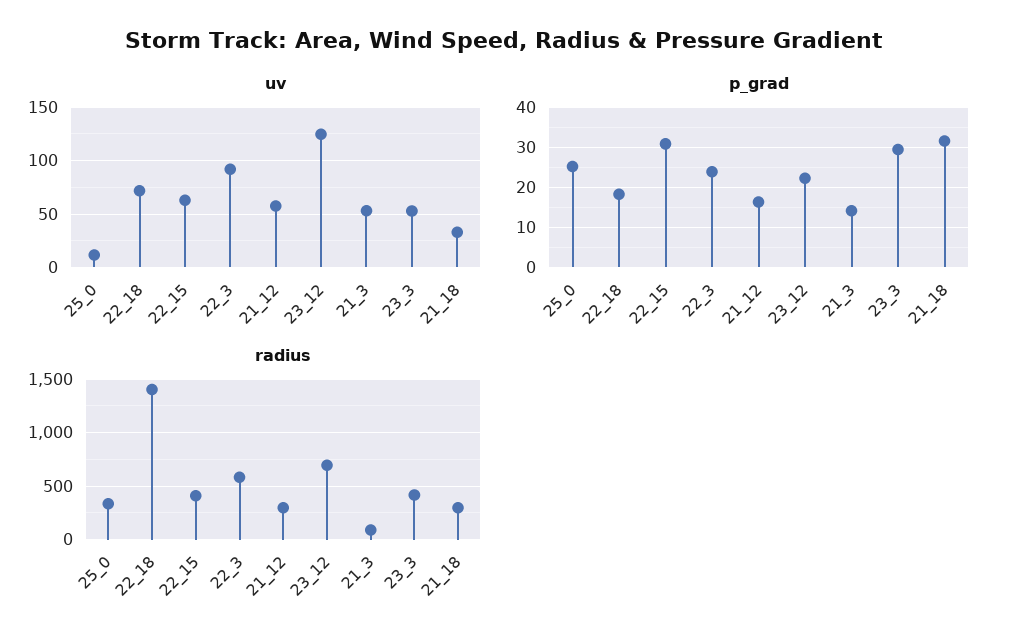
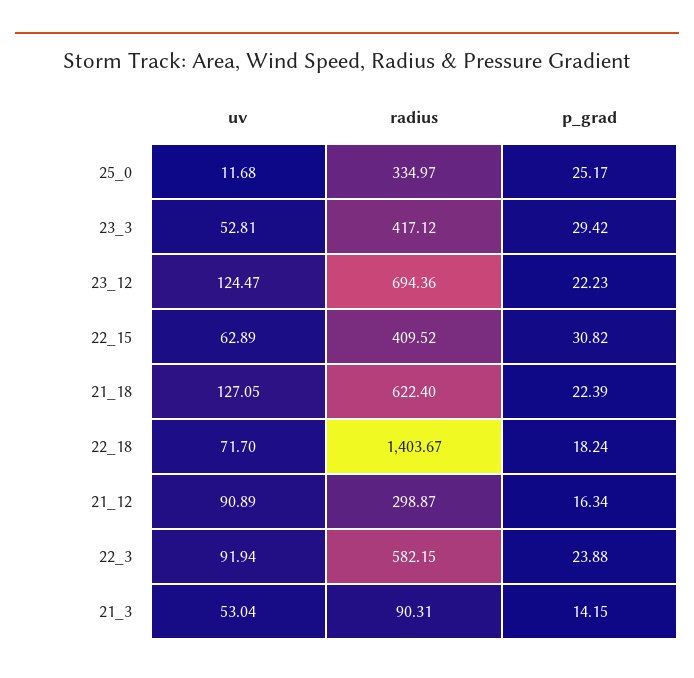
uv, 21_12: 60 -> 90.89
uv, 21_18: 30 -> 127.05
p_grad, 21_18: 32 -> 22.39
radius, 21_18: 300 -> 622.4

